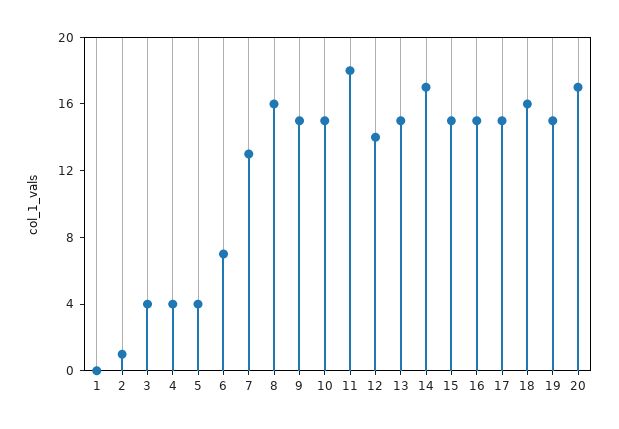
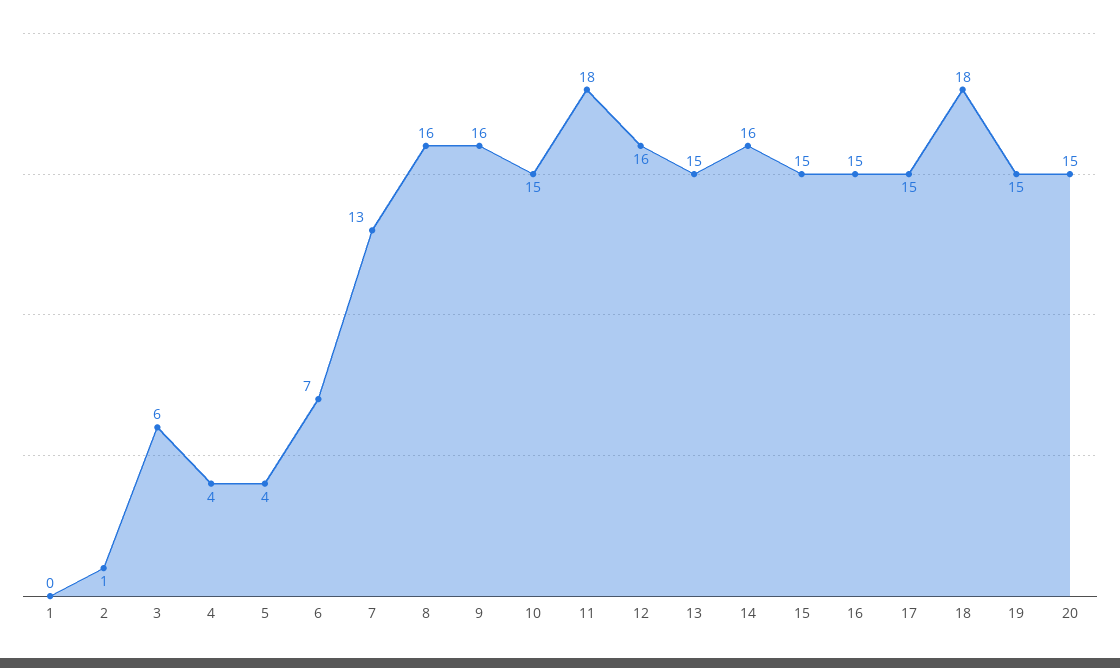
3: 4 -> 6
9: 15 -> 16
12: 14 -> 16
14: 17 -> 16
18: 16 -> 18
20: 17 -> 15

